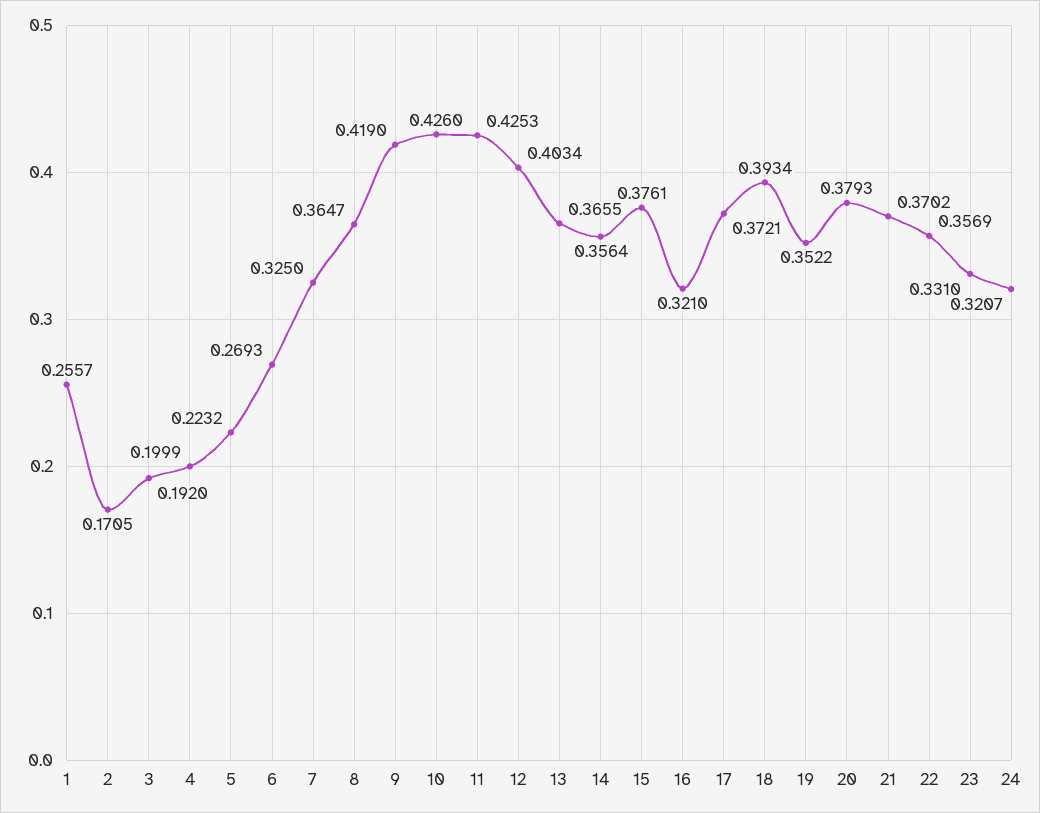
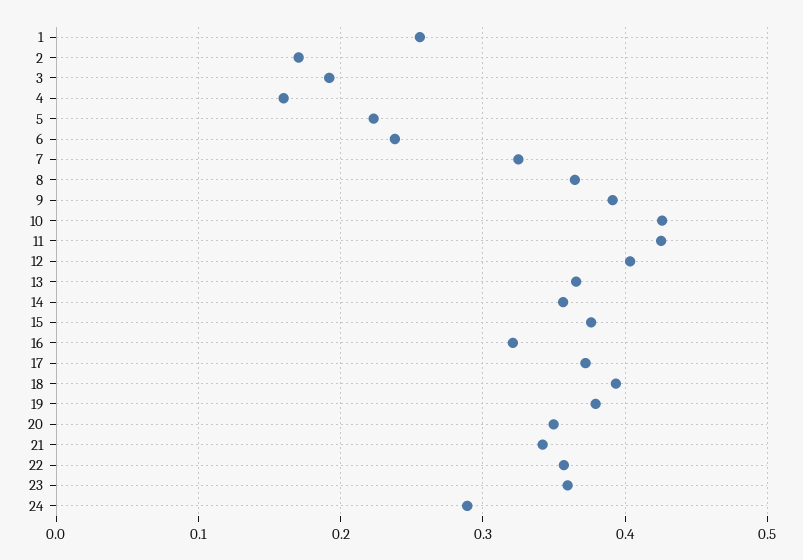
4: 0.1999 -> 0.16
6: 0.2693 -> 0.24
9: 0.419 -> 0.39
19: 0.3522 -> 0.38
20: 0.3793 -> 0.35
21: 0.3702 -> 0.34
23: 0.331 -> 0.36
24: 0.3207 -> 0.29

